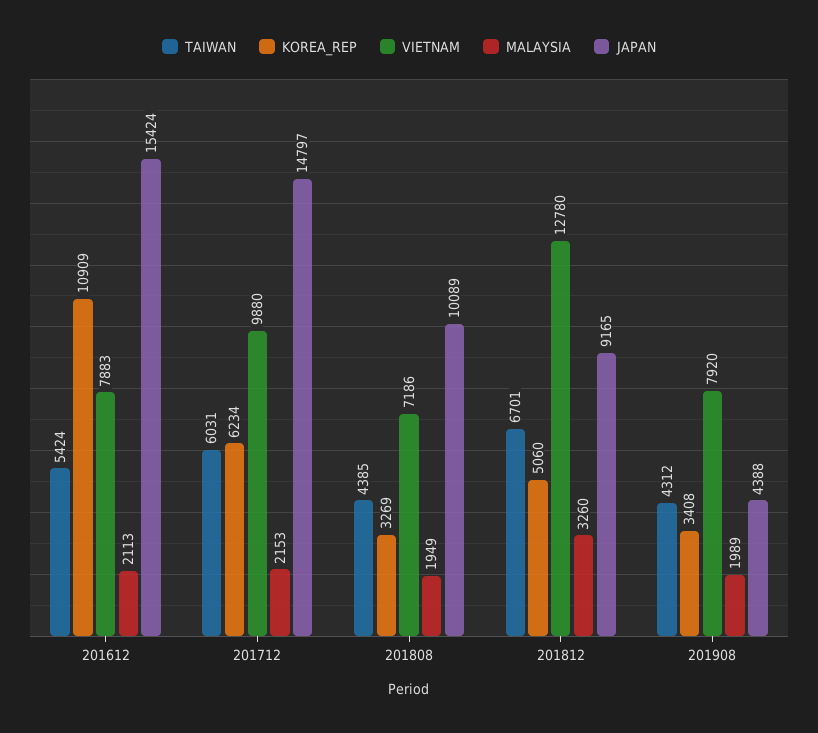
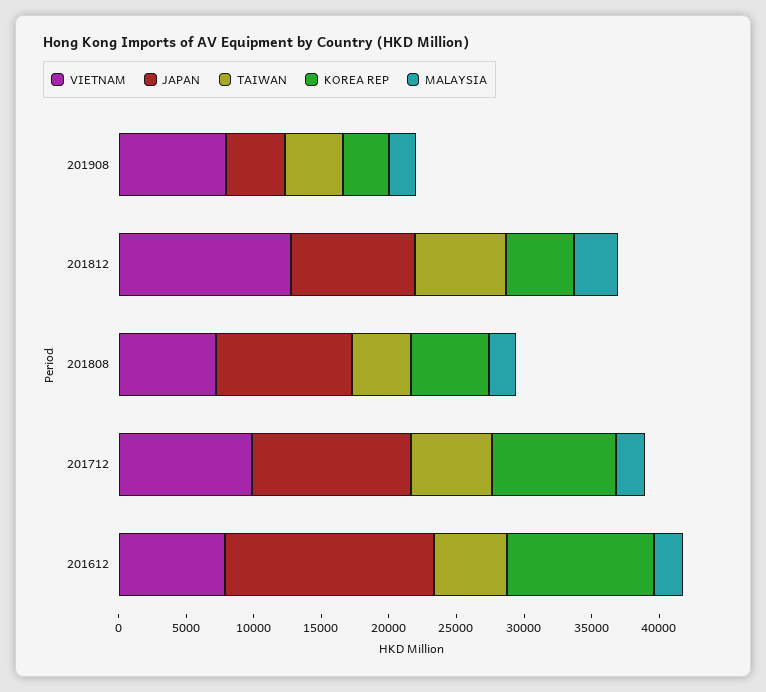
KOREA_REP, 201712: 6234 -> 9000
JAPAN, 201712: 14797 -> 12000
KOREA_REP, 201808: 3269 -> 6000

